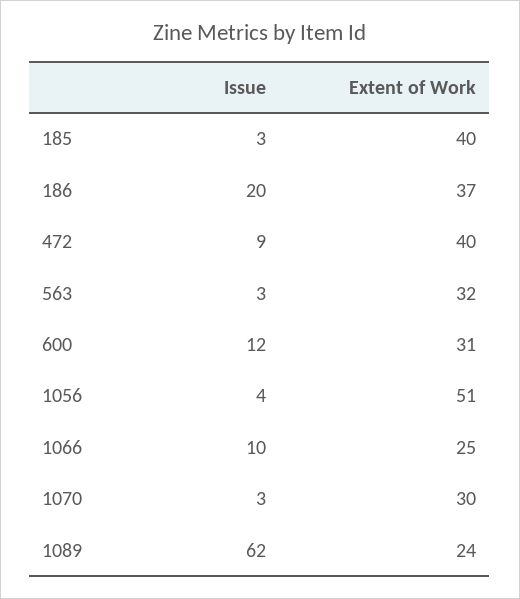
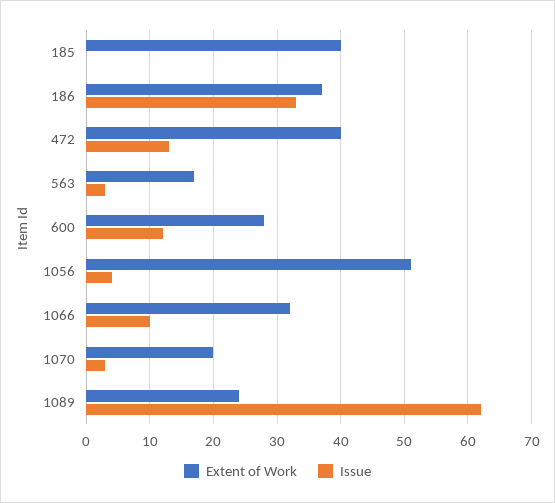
Issue, 185: 3 -> 0
Issue, 186: 20 -> 33
Issue, 472: 9 -> 13
Extent of Work, 563: 32 -> 17
Extent of Work, 600: 31 -> 28
Extent of Work, 1066: 25 -> 32
Extent of Work, 1070: 30 -> 20

